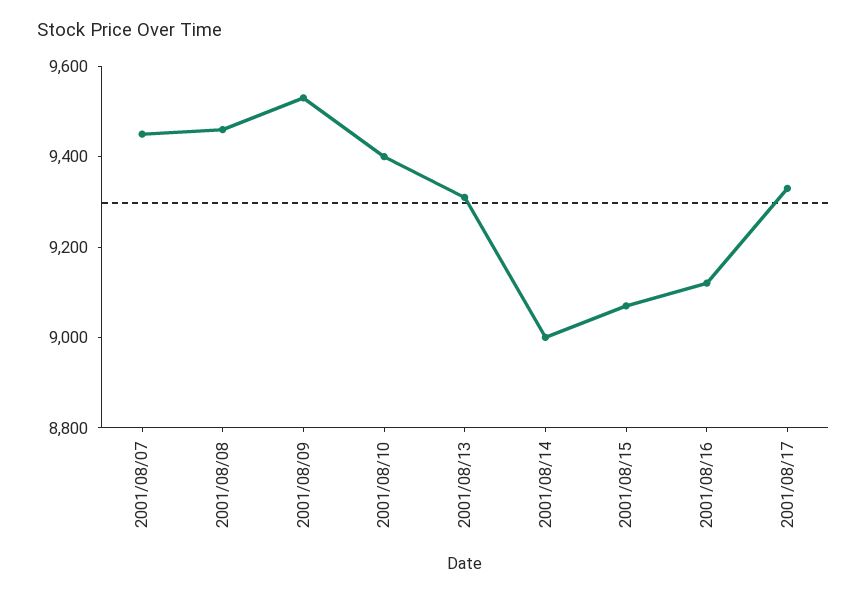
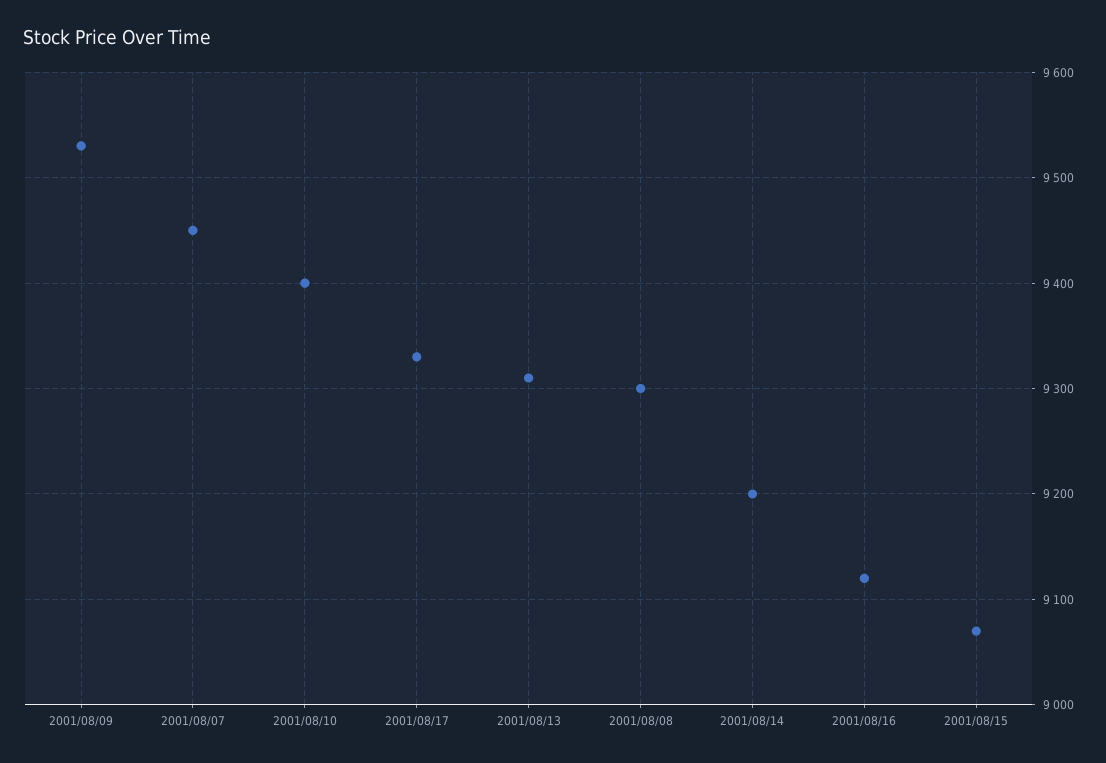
2001/08/08: 9450 -> 9300
2001/08/14: 9000 -> 9200

